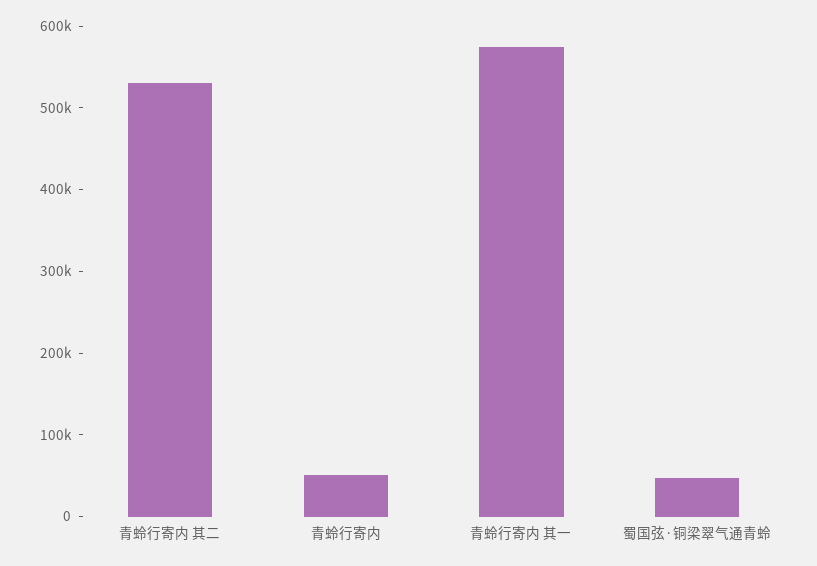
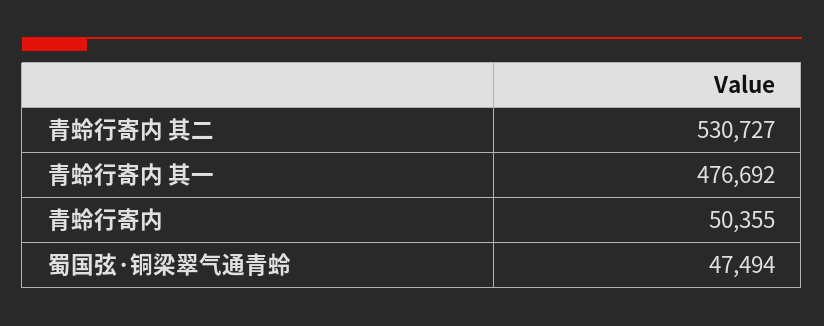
青蛉行寄内 其一: 580000 -> 476692

